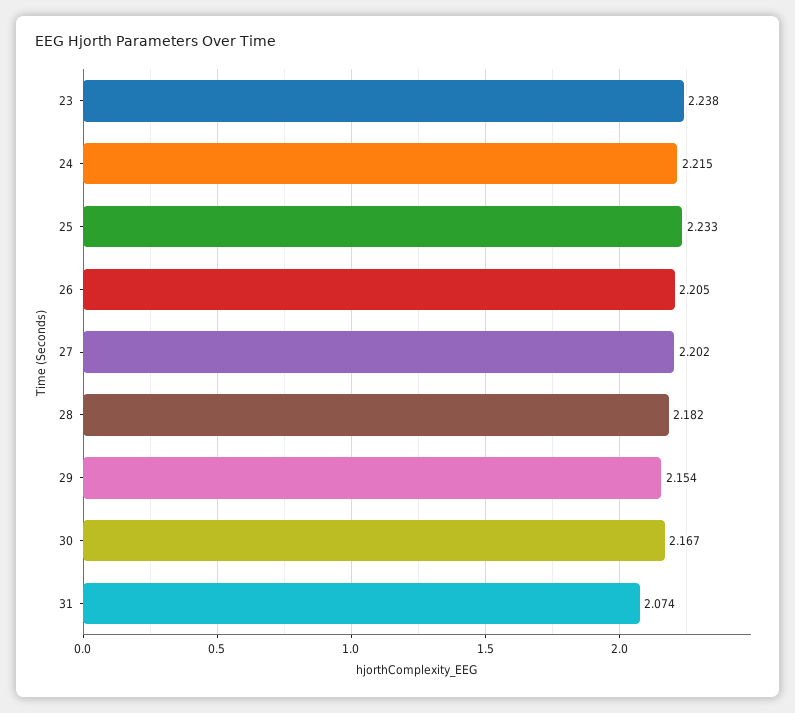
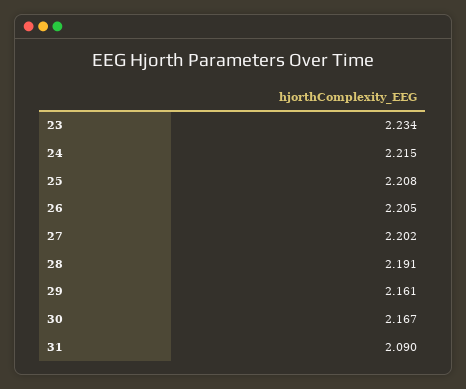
23: 2.238 -> 2.234
25: 2.233 -> 2.208
28: 2.182 -> 2.191
29: 2.154 -> 2.161
31: 2.074 -> 2.09

